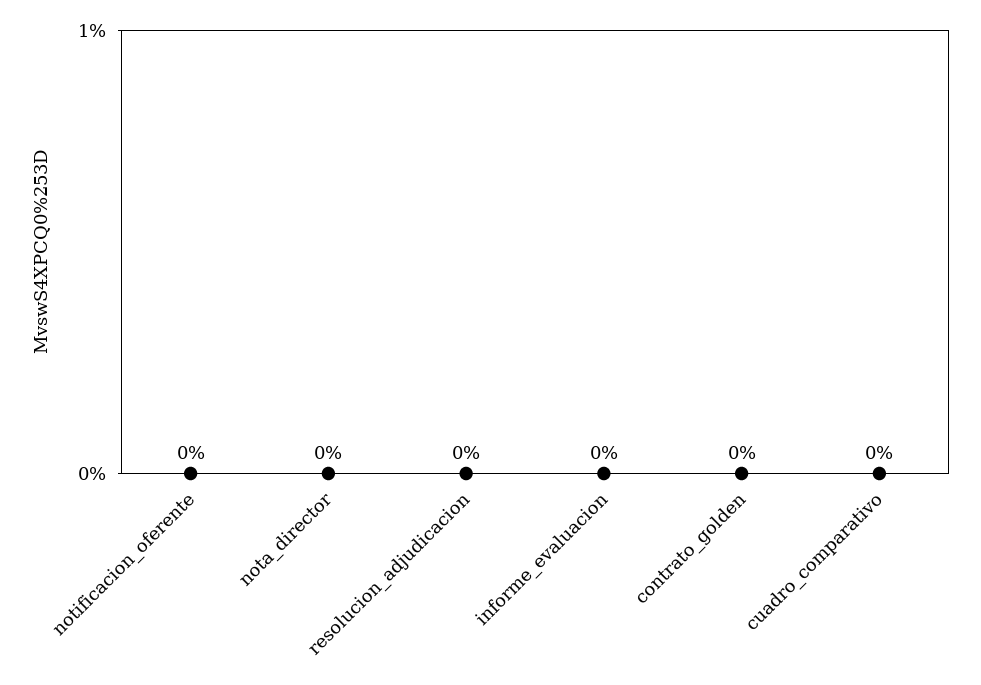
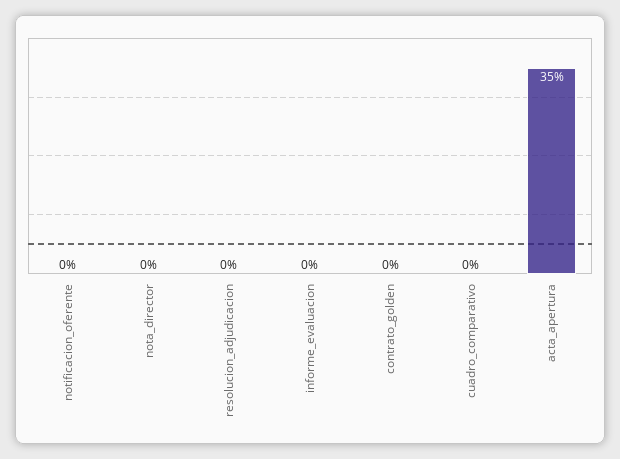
acta_apertura: none -> 35

